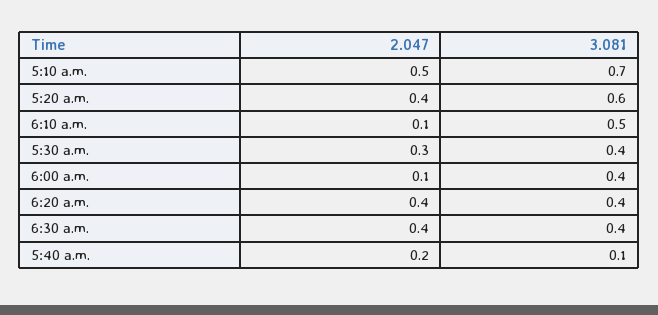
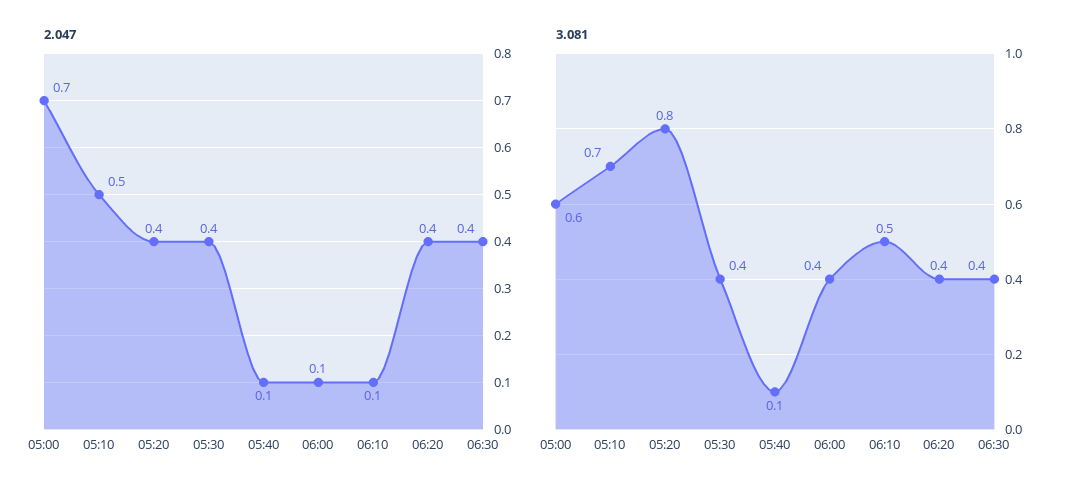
3.081, 5:20 a.m.: 0.6 -> 0.8
2.047, 5:30 a.m.: 0.3 -> 0.4
2.047, 5:40 a.m.: 0.2 -> 0.1
2.047, 05:00: none -> 0.7
3.081, 05:00: none -> 0.6

